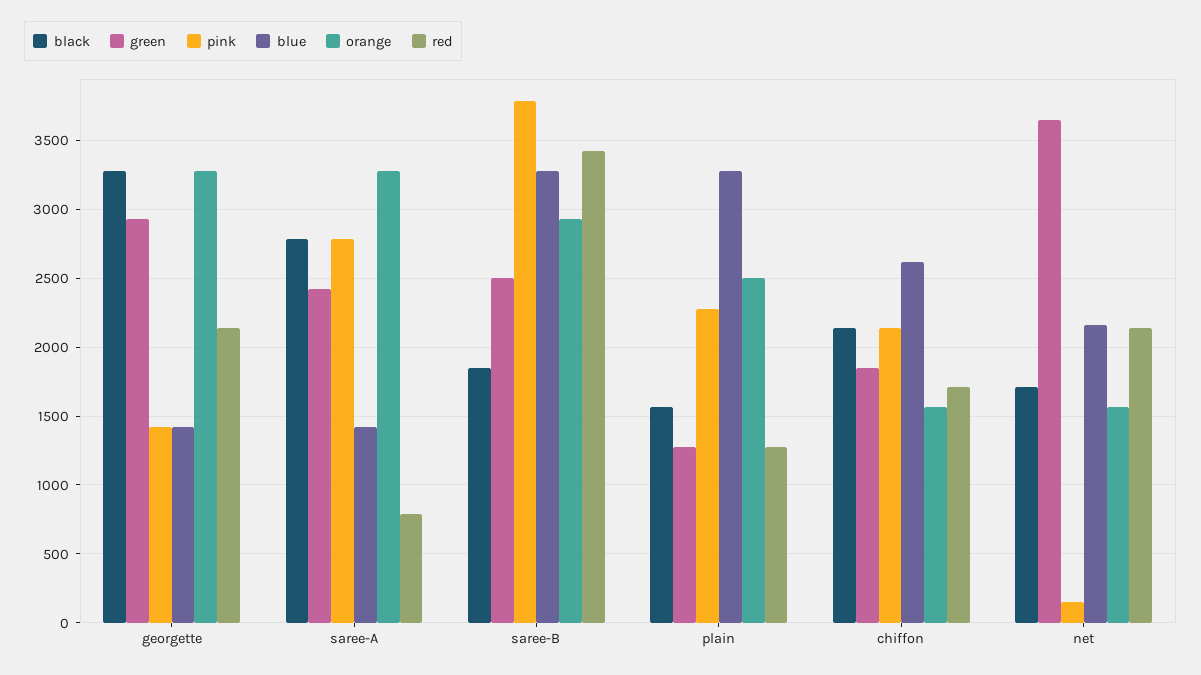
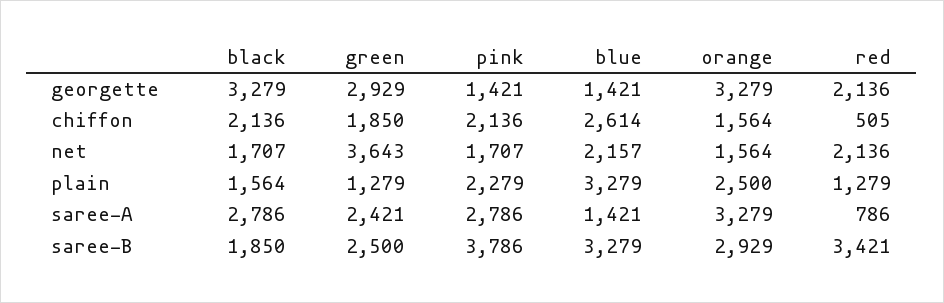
red, chiffon: 1700 -> 505
pink, net: 150 -> 1707

